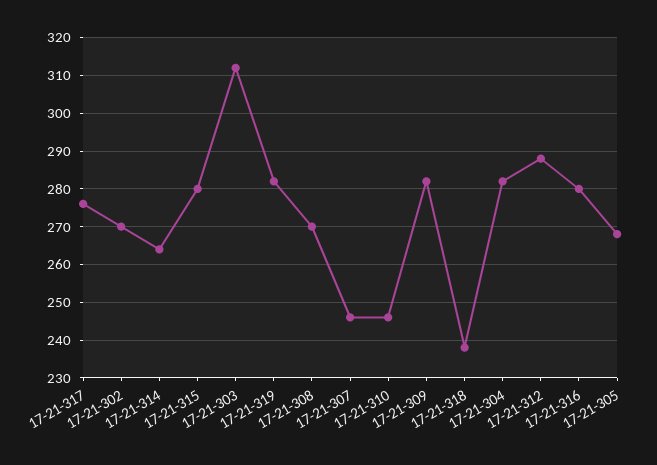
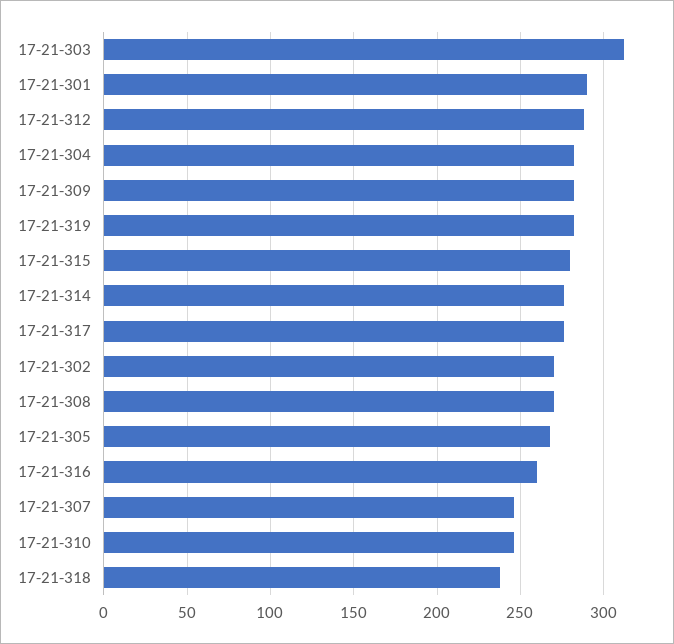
17-21-314: 265 -> 275
17-21-316: 280 -> 260
17-21-301: none -> 290

